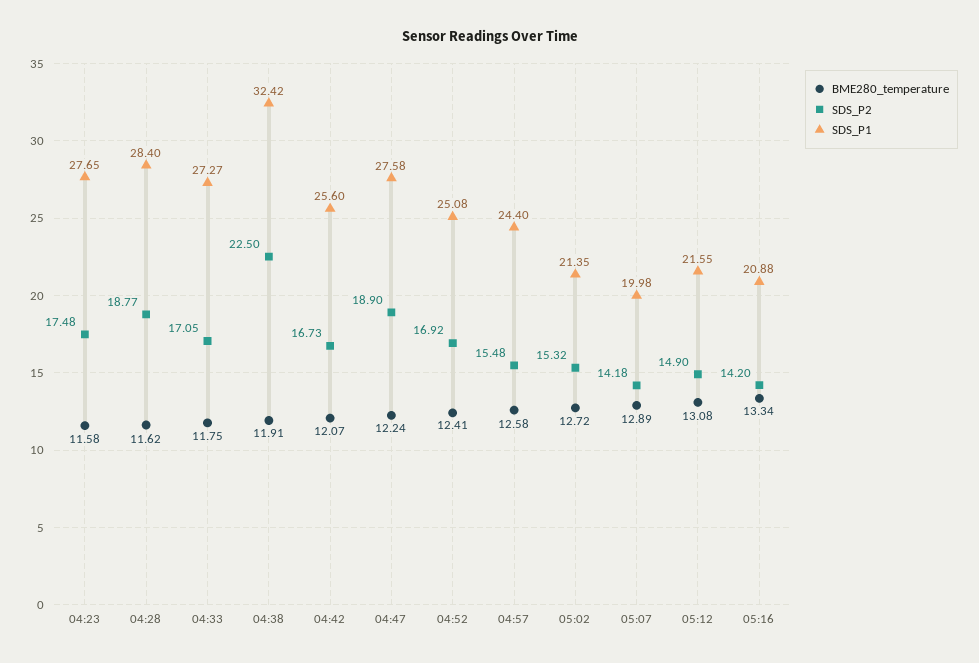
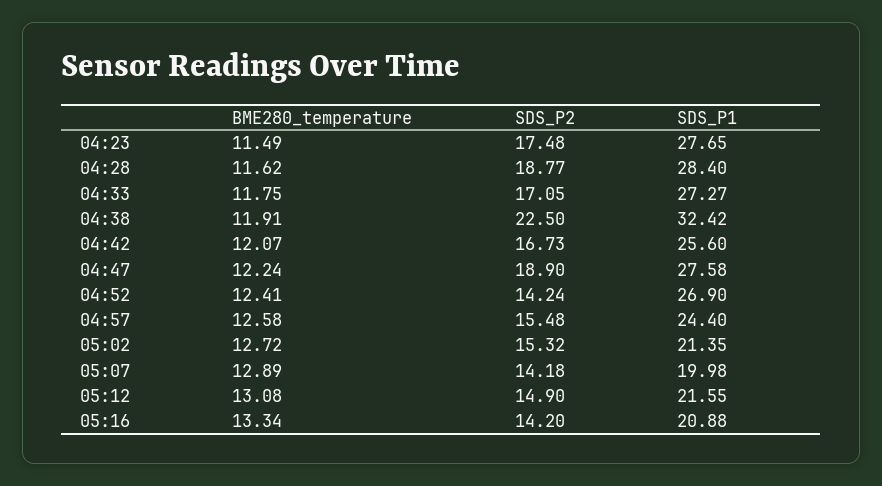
BME280_temperature, 04:23: 11.58 -> 11.49
SDS_P2, 04:52: 16.92 -> 14.24
SDS_P1, 04:52: 25.08 -> 26.9

